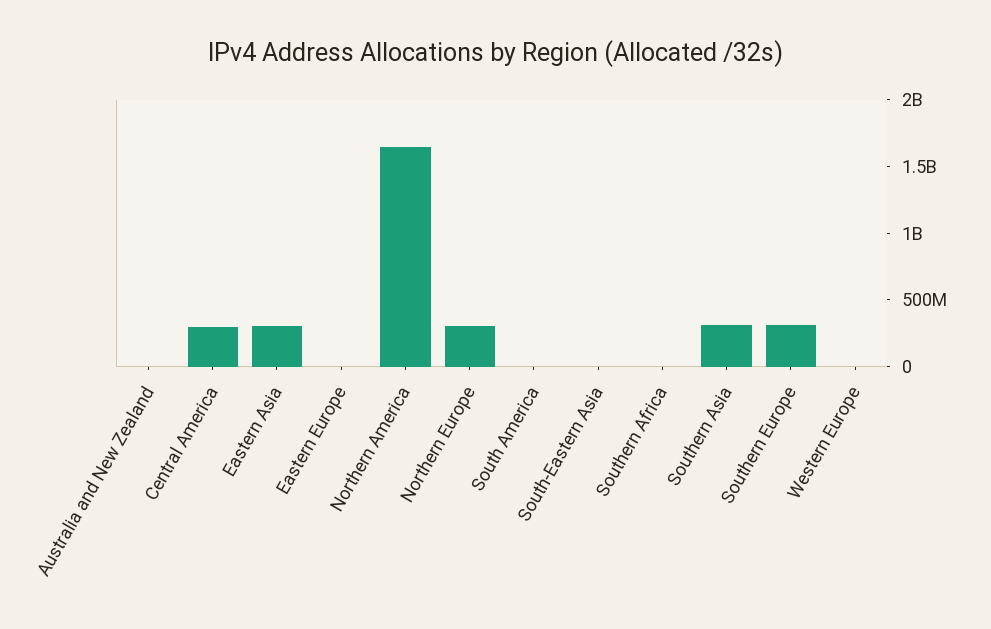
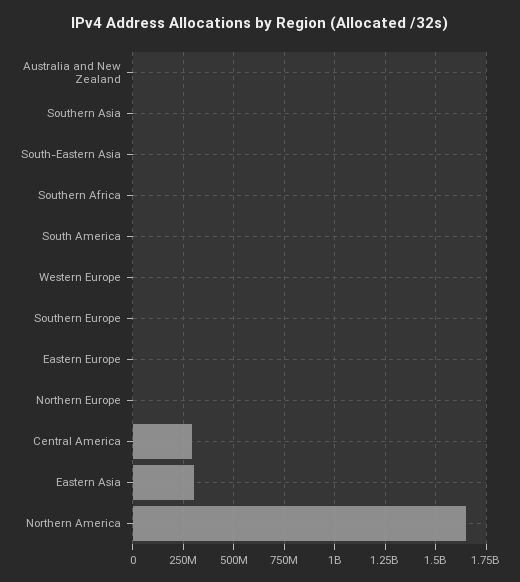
Northern Europe: 300000000 -> 0
Southern Asia: 300000000 -> 0
Southern Europe: 300000000 -> 0

